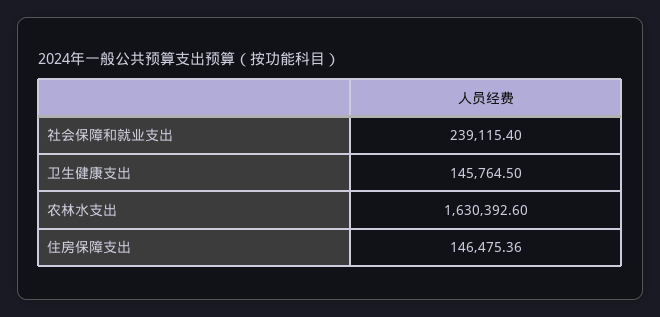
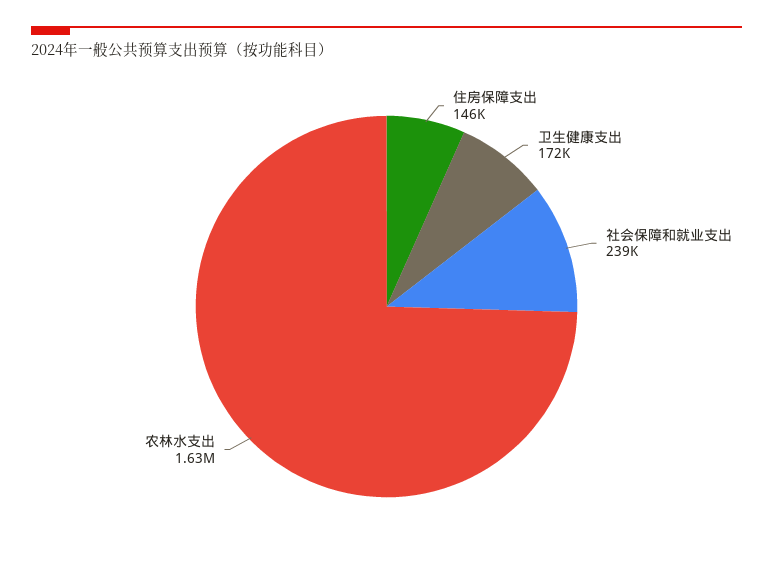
卫生健康支出: 145764.5 -> 172000

